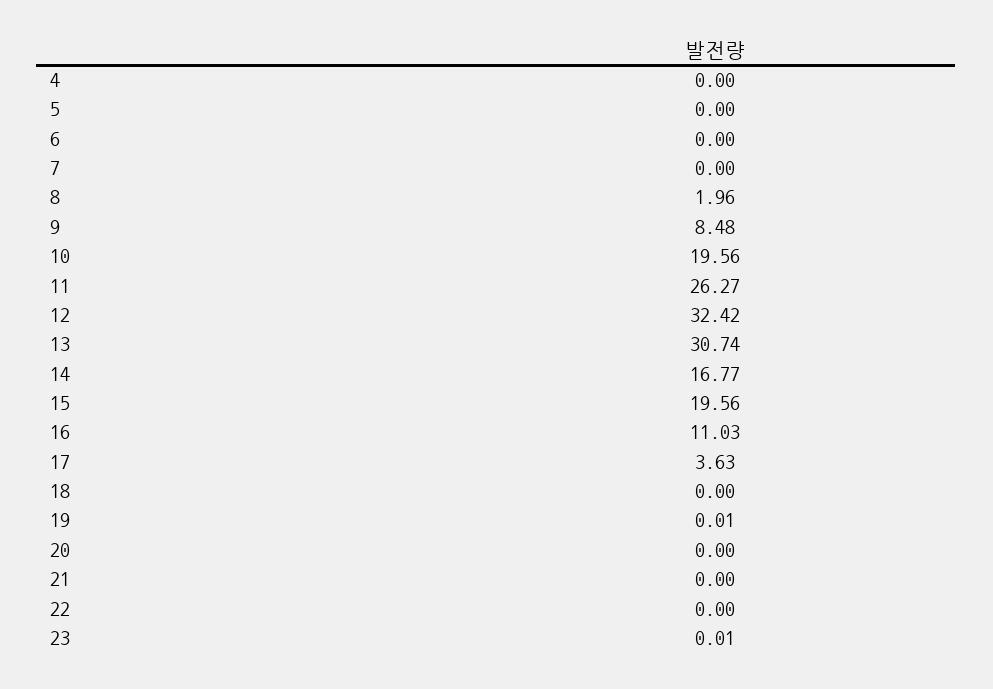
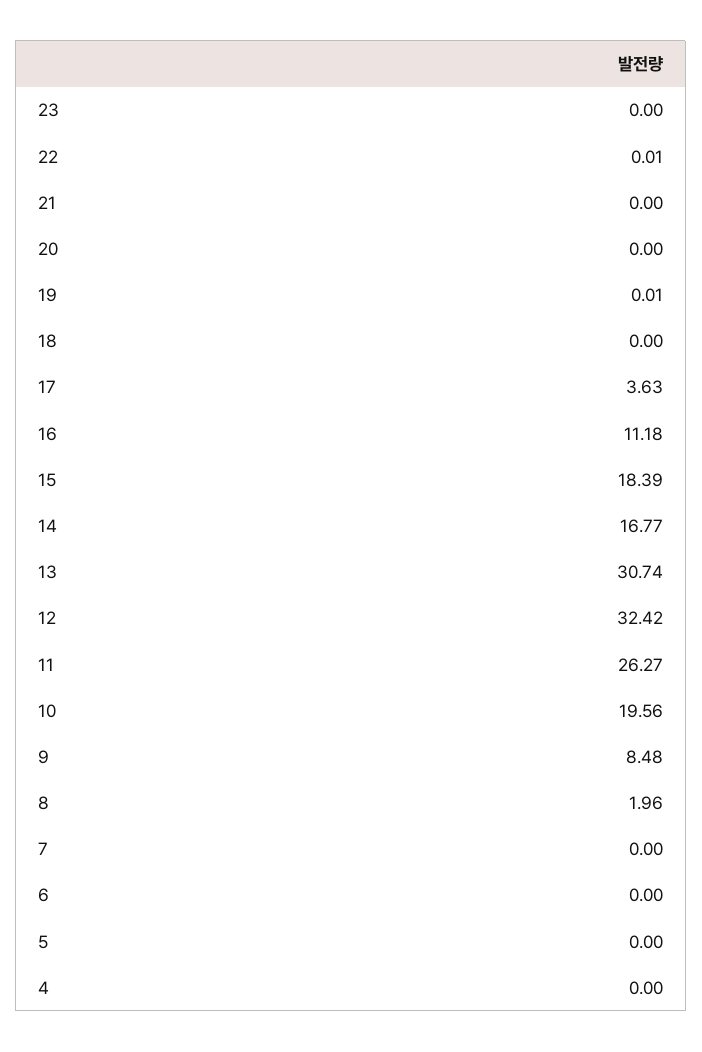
15: 19.56 -> 18.39
16: 11.03 -> 11.18
22: 0 -> 0.01
23: 0.01 -> 0

